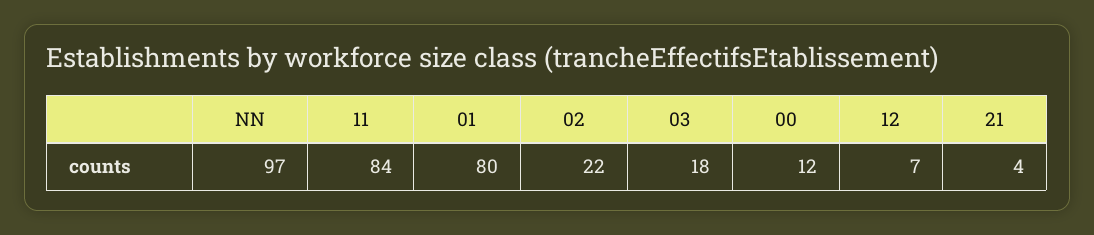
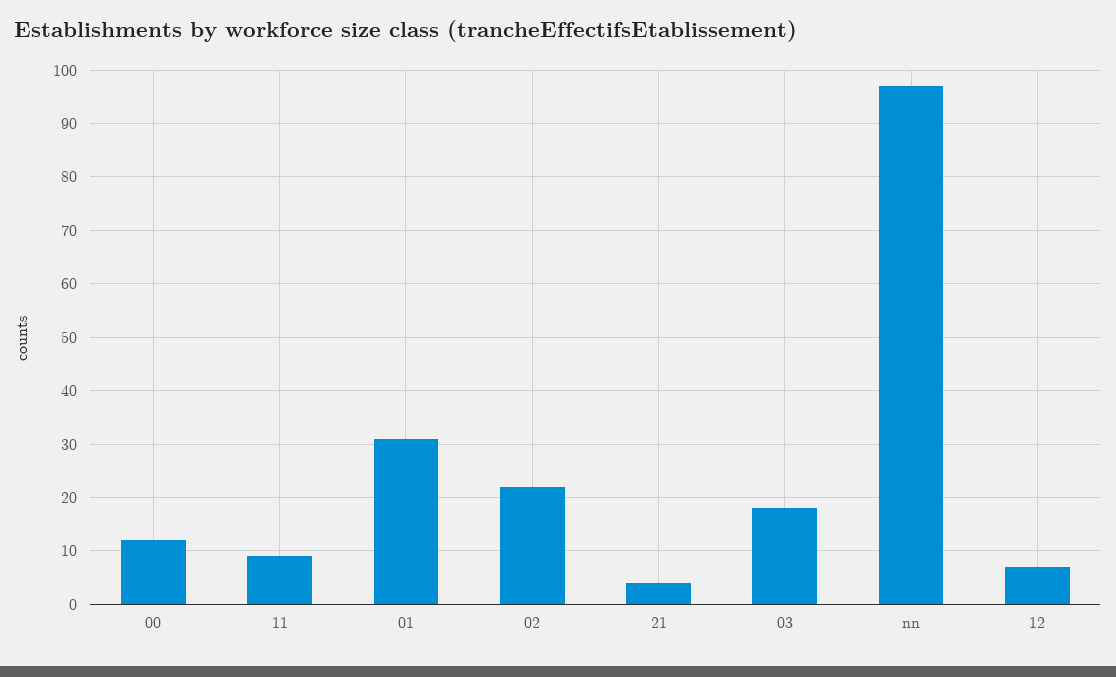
11: 84 -> 10
01: 80 -> 30

